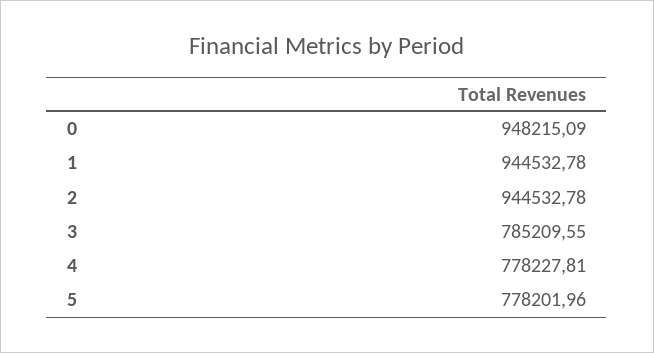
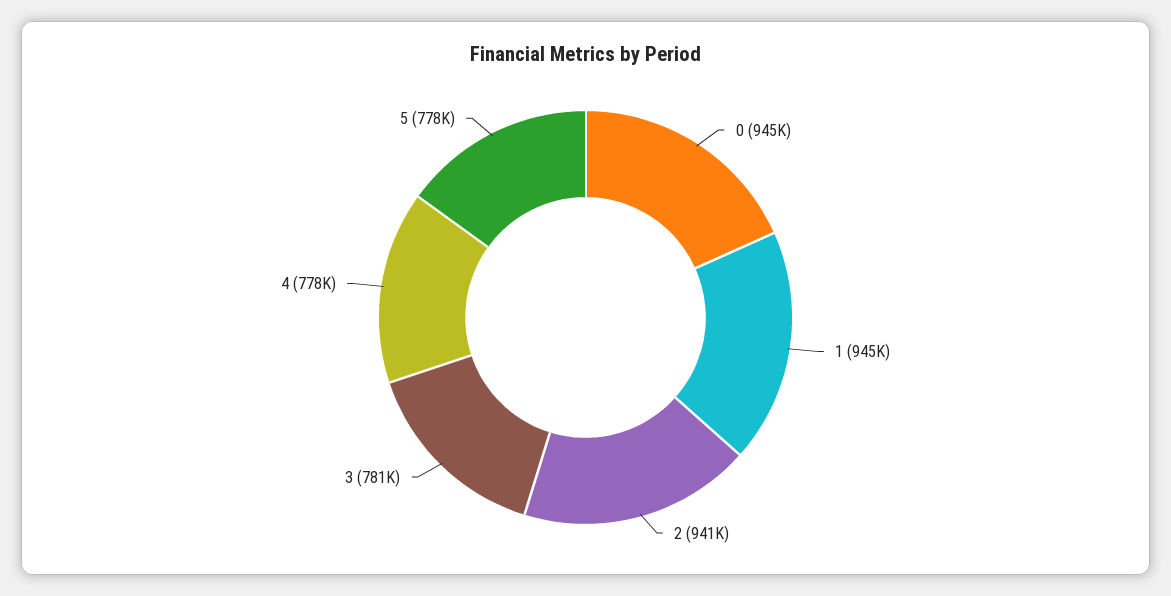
0: 948215.09 -> 945000
2: 944532.78 -> 941000
3: 785209.55 -> 781000

